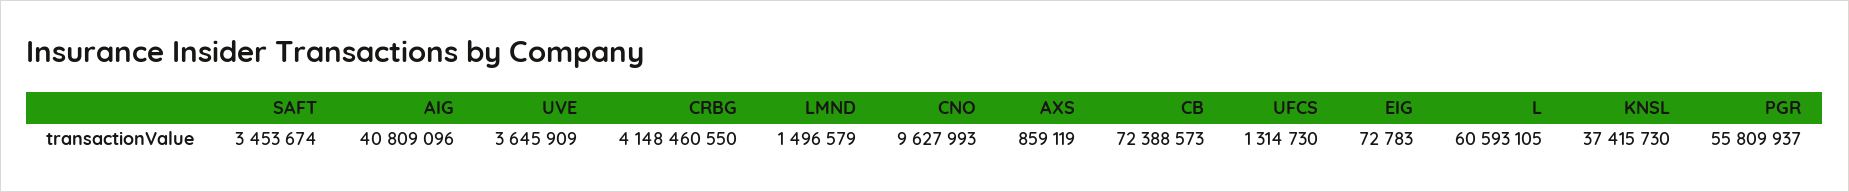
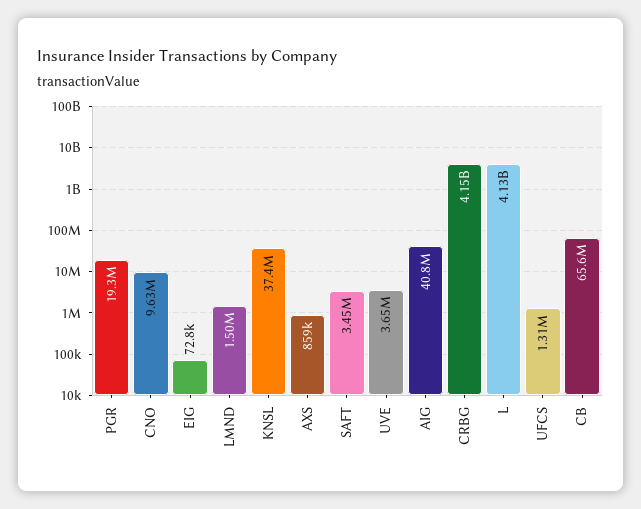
CB: 72388573 -> 65600000
L: 60593105 -> 4130000000
PGR: 55809937 -> 19300000

